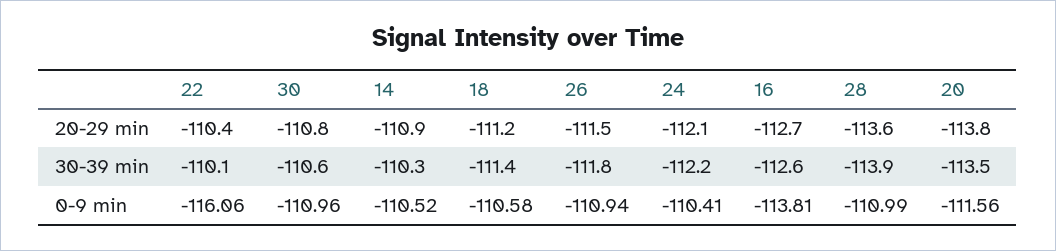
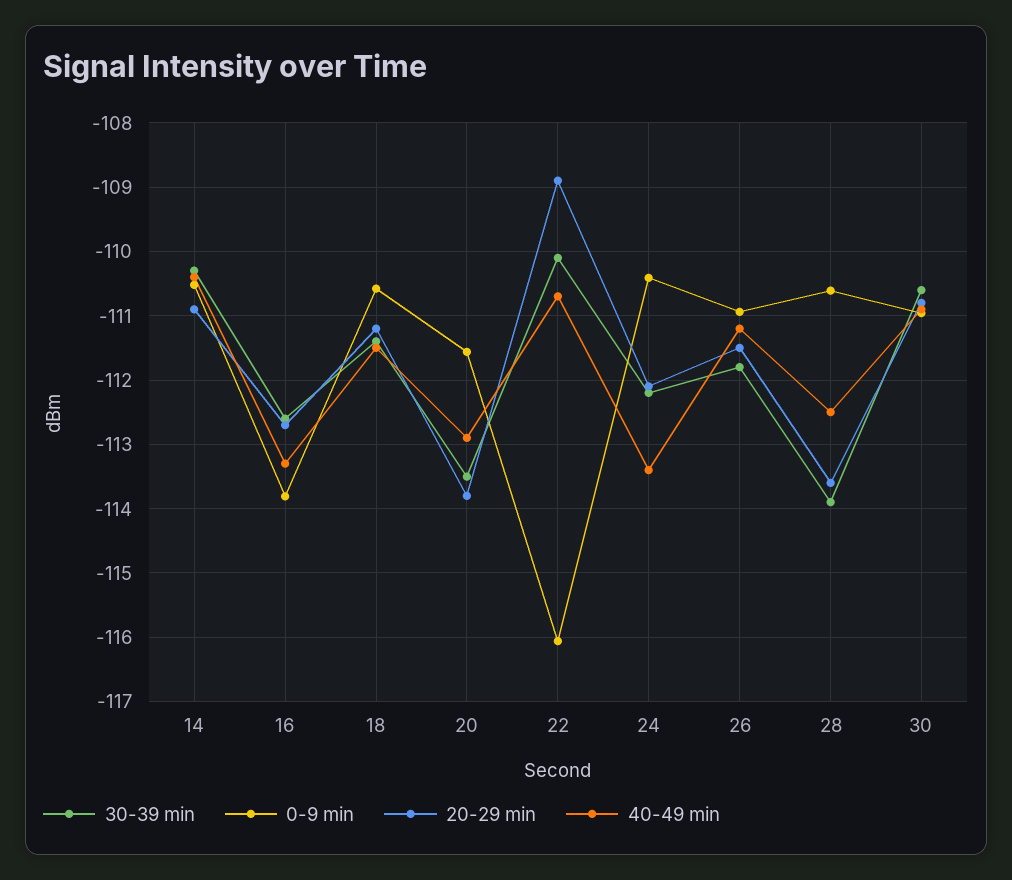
20-29 min, 22: -110.4 -> -108.9
0-9 min, 28: -110.99 -> -110.6
40-49 min, 14: none -> -110.4
40-49 min, 16: none -> -113.3
40-49 min, 18: none -> -111.5
40-49 min, 20: none -> -112.9
40-49 min, 22: none -> -110.7
40-49 min, 24: none -> -113.4
40-49 min, 26: none -> -111.2
40-49 min, 28: none -> -112.5
40-49 min, 30: none -> -110.9

